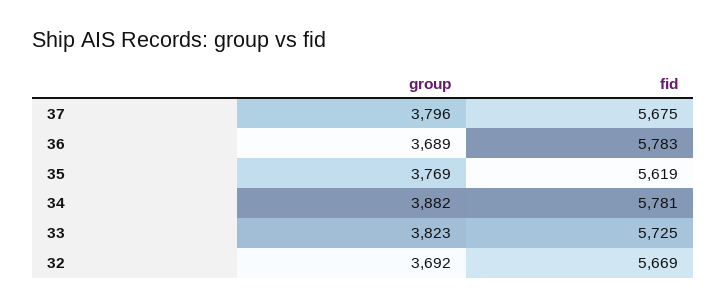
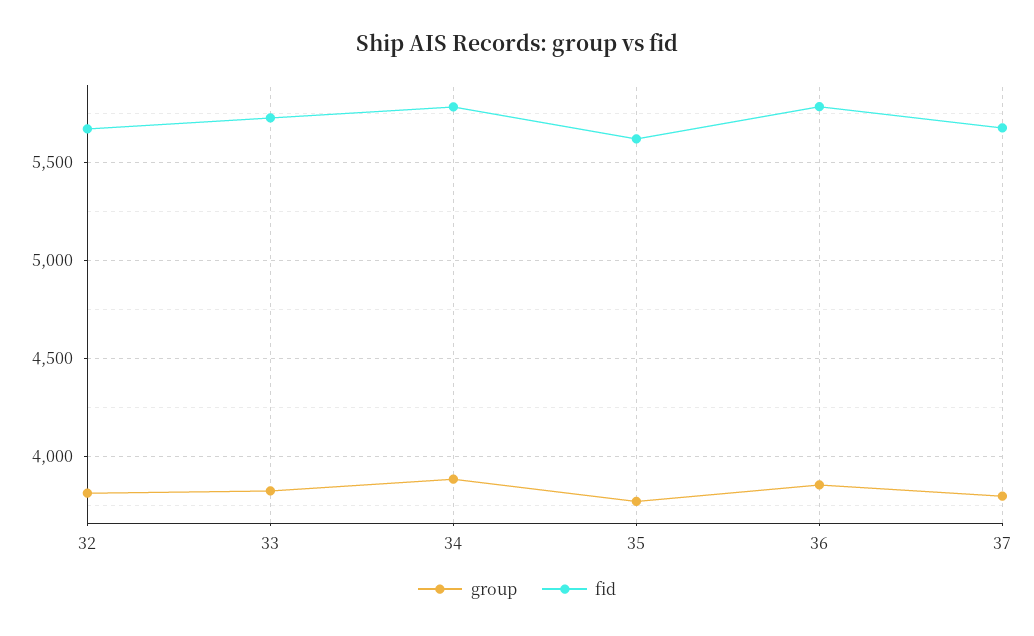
group, 36: 3689 -> 3850
group, 32: 3692 -> 3800

